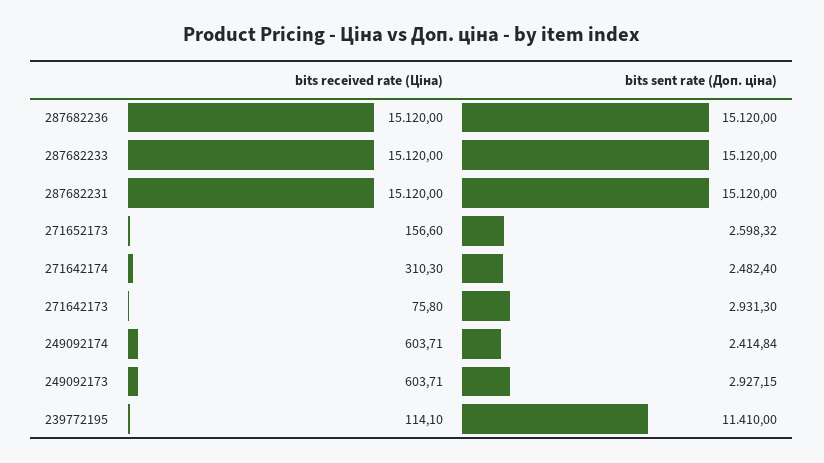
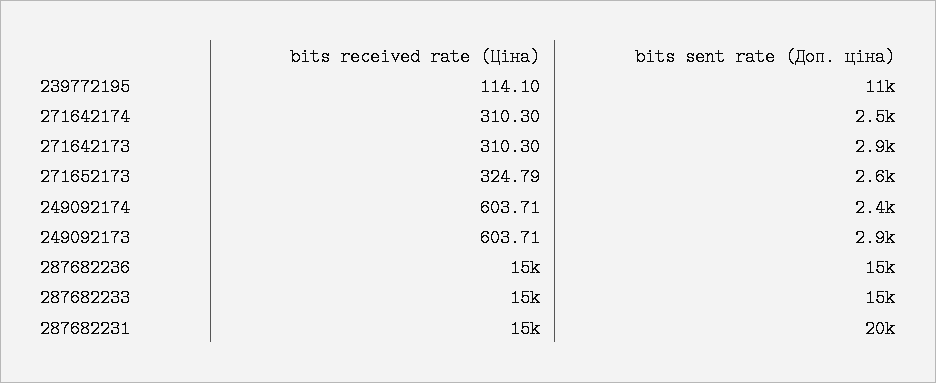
bits sent rate (Доп. ціна), 287682231: 15120 -> 20000
bits received rate (Ціна), 271652173: 156.6 -> 324.79
bits received rate (Ціна), 271642173: 75.8 -> 310.3

